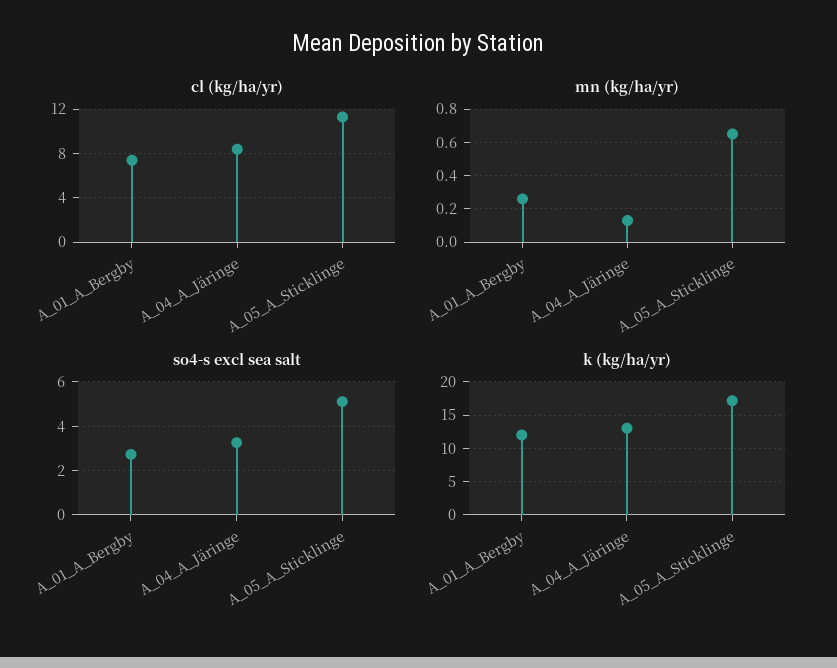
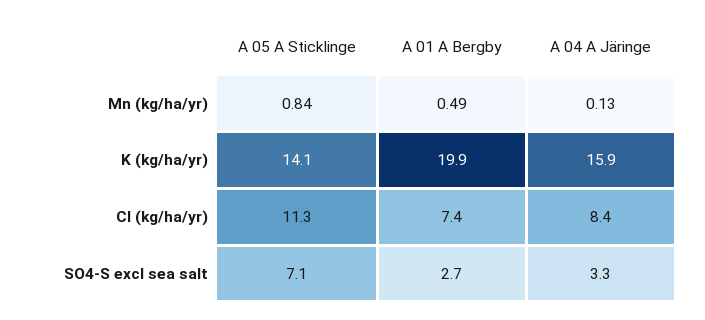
mn (kg/ha/yr), A_01_A_Bergby: 0.25 -> 0.49
mn (kg/ha/yr), A_05_A_Sticklinge: 0.65 -> 0.84
so4-s excl sea salt, A_05_A_Sticklinge: 5 -> 7.1
k (kg/ha/yr), A_01_A_Bergby: 12 -> 19.9
k (kg/ha/yr), A_04_A_Järinge: 13 -> 15.9
k (kg/ha/yr), A_05_A_Sticklinge: 17 -> 14.1

